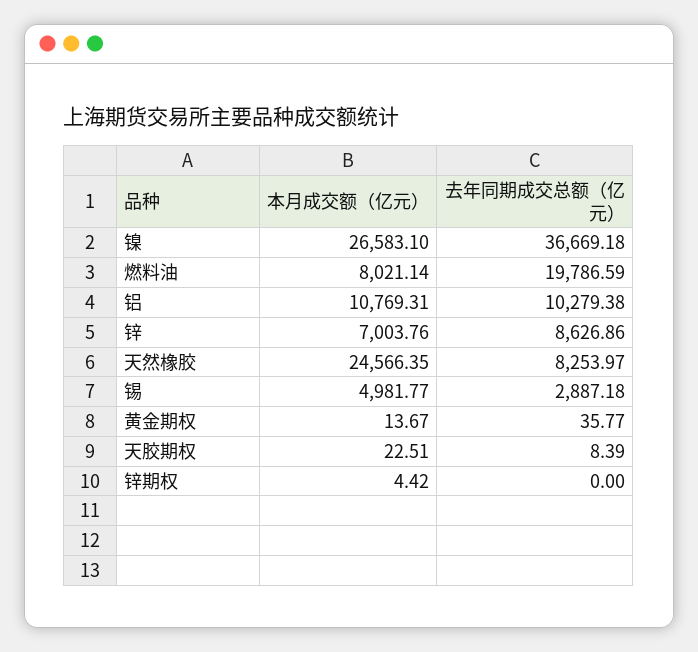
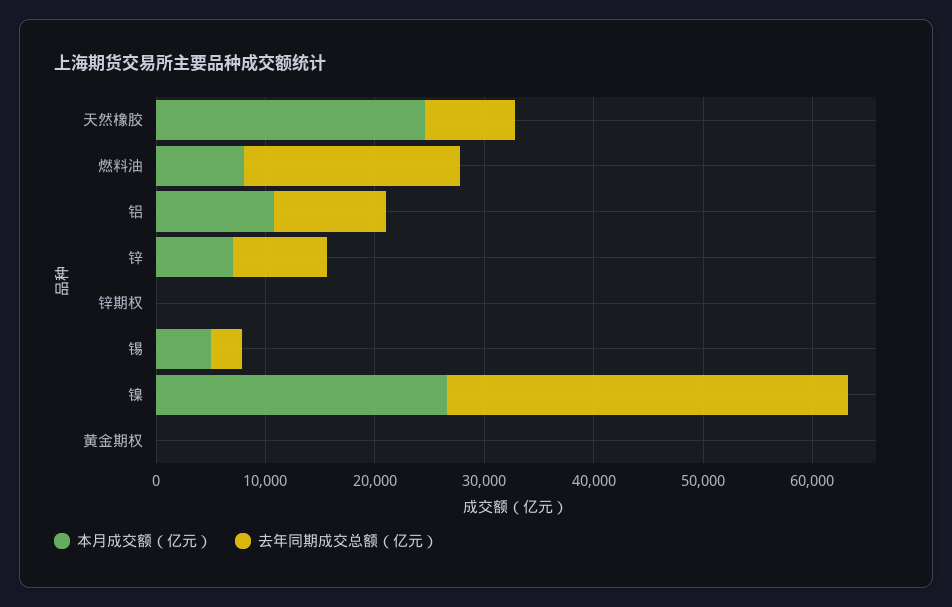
本月成交额（亿元）, 天胶期权: 22.51 -> none
去年同期成交总额（亿元）, 天胶期权: 8.39 -> none

